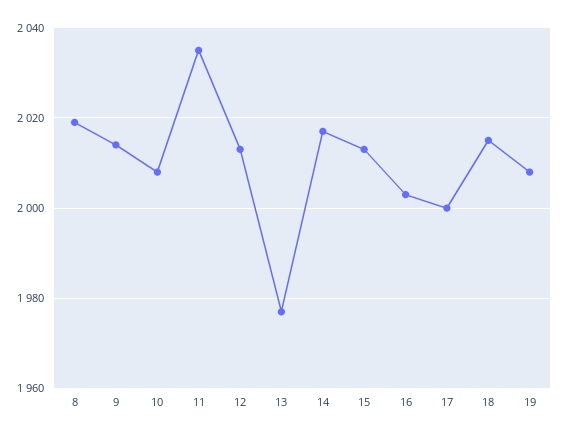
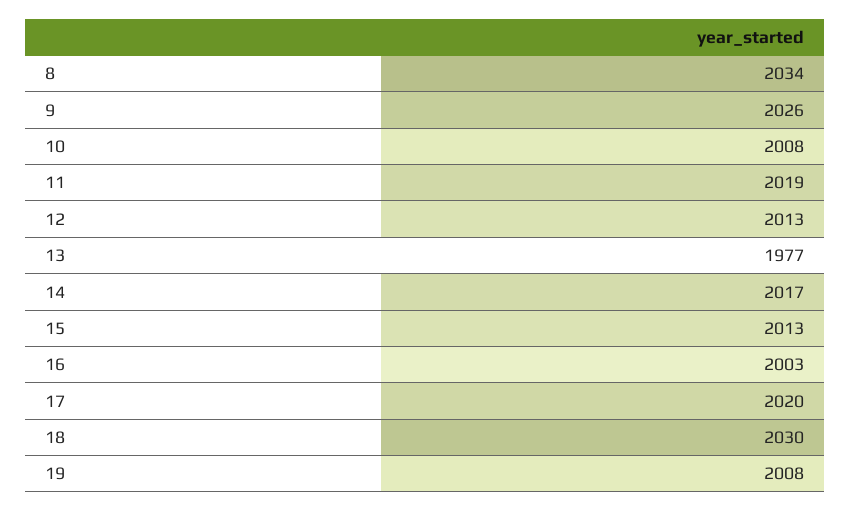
8: 2020 -> 2034
9: 2015 -> 2026
11: 2035 -> 2019
17: 2000 -> 2020
18: 2015 -> 2030

